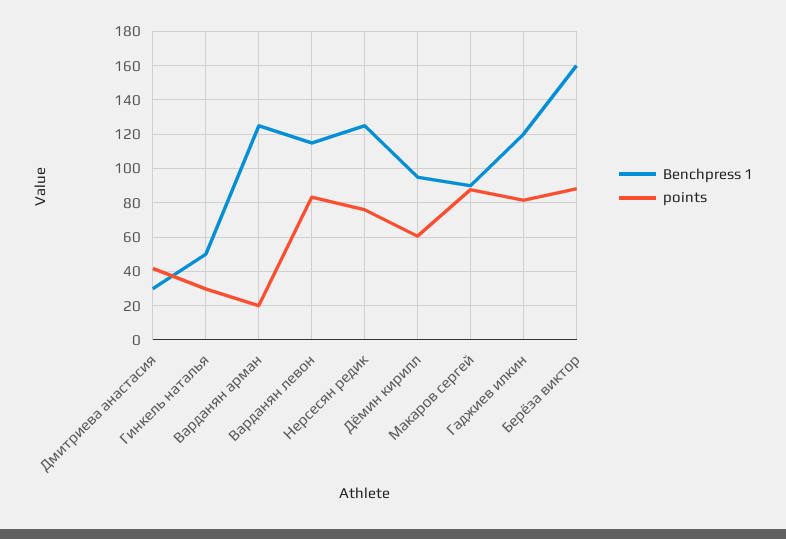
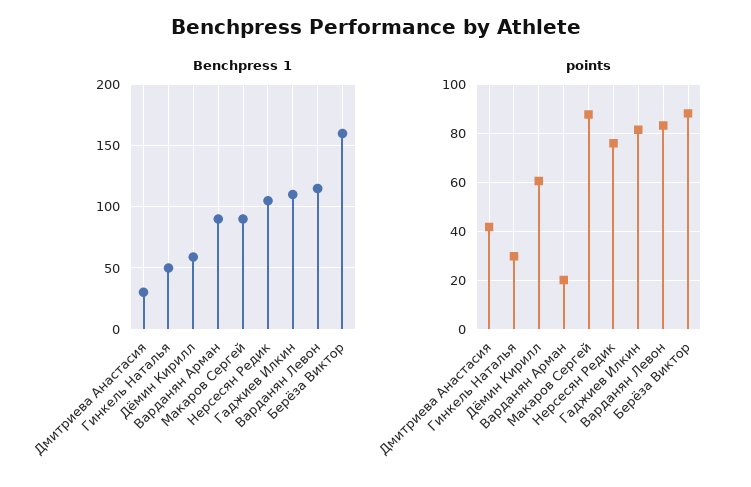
Benchpress 1, Варданян арман: 125 -> 90
Benchpress 1, Нерсесян редик: 125 -> 105
Benchpress 1, Дёмин кирилл: 95 -> 60
Benchpress 1, Гаджиев илкин: 120 -> 110

